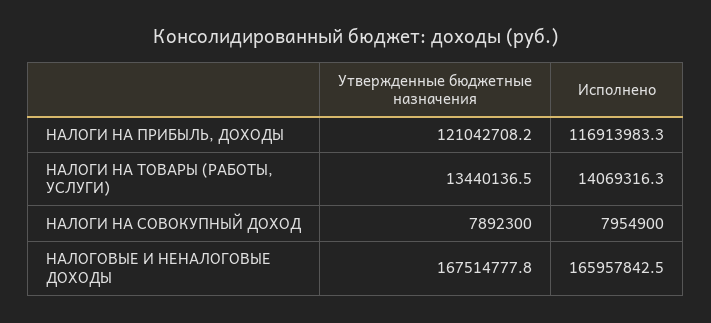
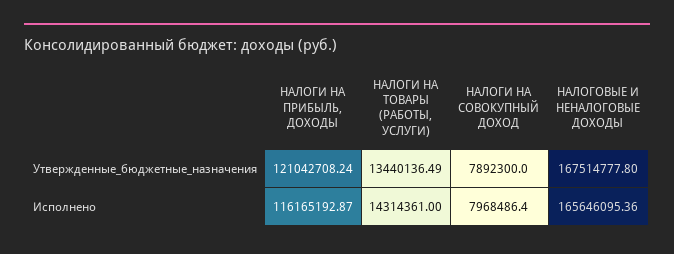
Исполнено, НАЛОГИ НА ПРИБЫЛЬ, ДОХОДЫ: 116913983.3 -> 116165192.87
Исполнено, НАЛОГИ НА ТОВАРЫ (РАБОТЫ, УСЛУГИ): 14069316.3 -> 14314361
Исполнено, НАЛОГИ НА СОВОКУПНЫЙ ДОХОД: 7954900 -> 7968486.4
Исполнено, НАЛОГОВЫЕ И НЕНАЛОГОВЫЕ ДОХОДЫ: 165957842.5 -> 165646095.36

